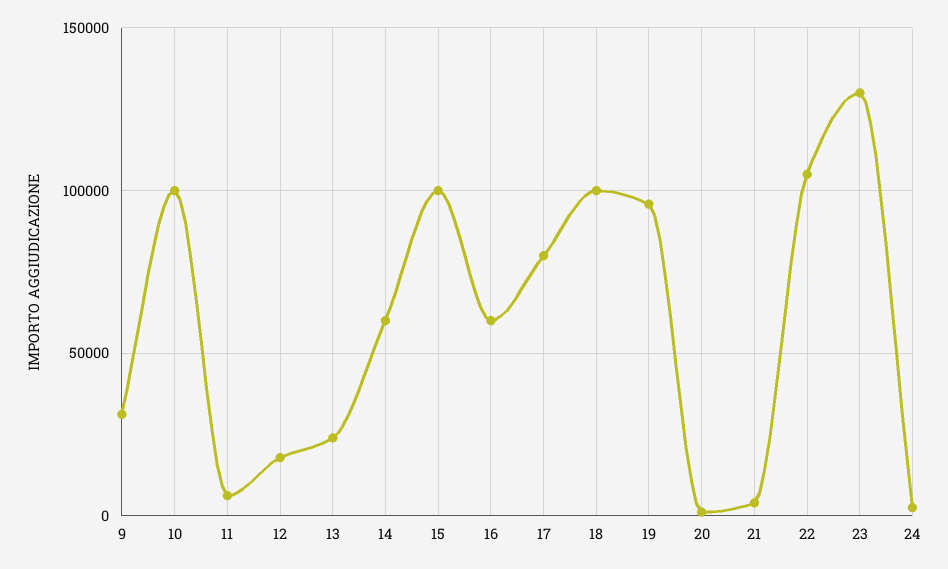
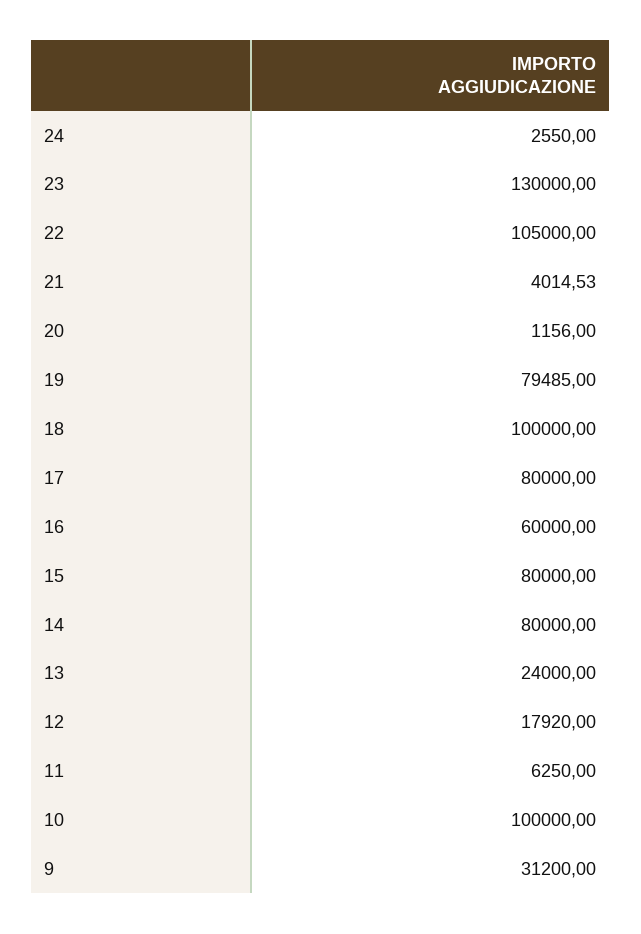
14: 60000 -> 80000
15: 100000 -> 80000
19: 95000 -> 79485

